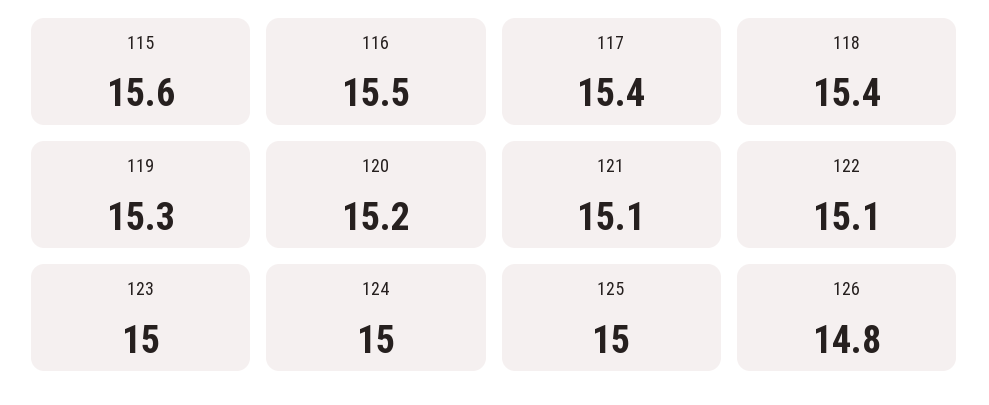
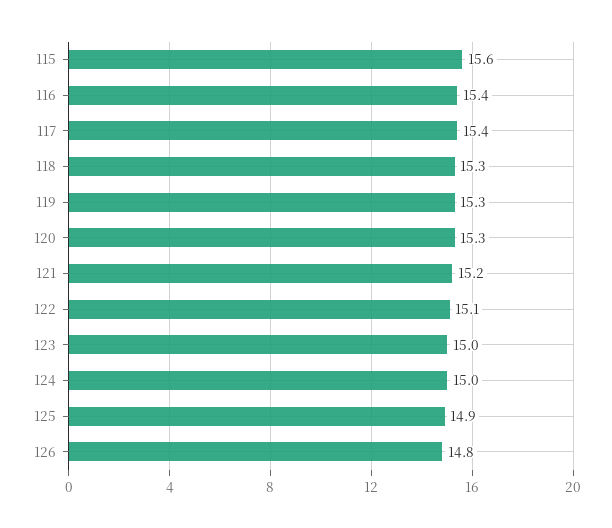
116: 15.5 -> 15.4
118: 15.4 -> 15.3
120: 15.2 -> 15.3
121: 15.1 -> 15.2
125: 15 -> 14.9

